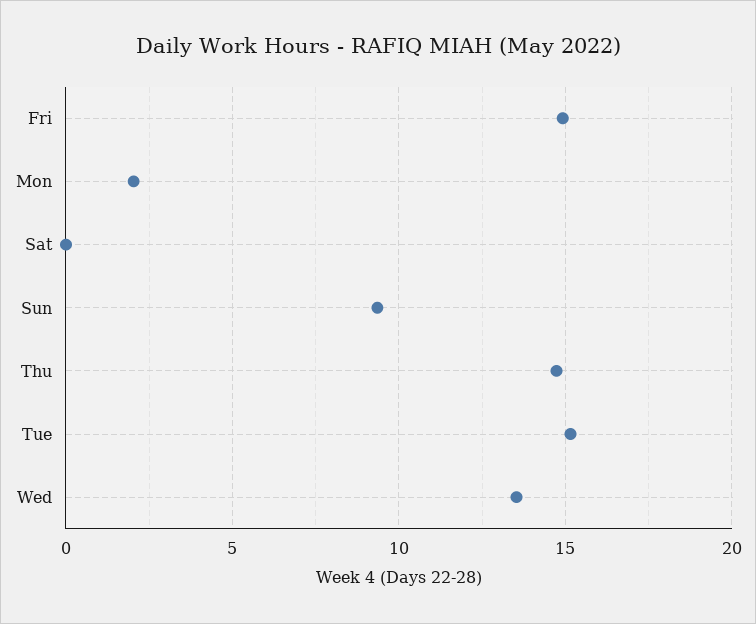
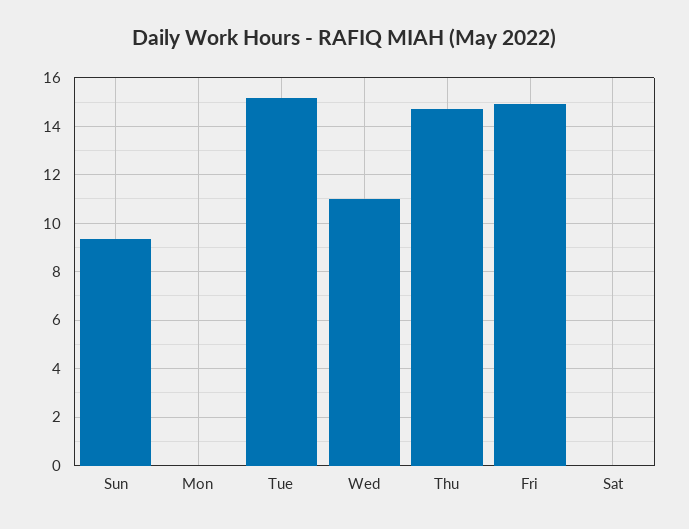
Mon: 2 -> 0
Wed: 13.5 -> 11

